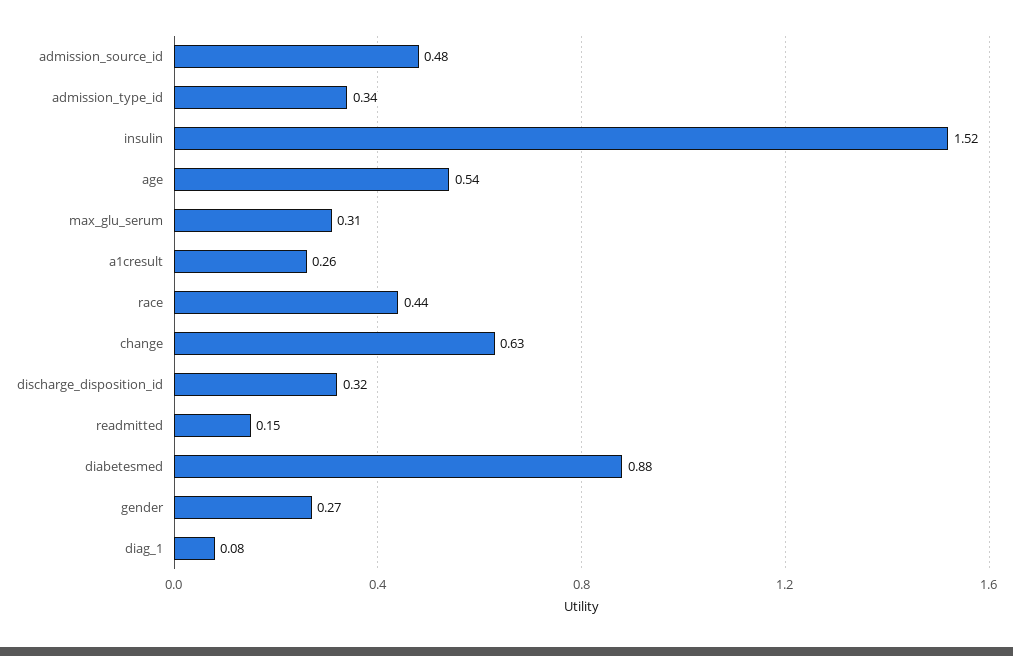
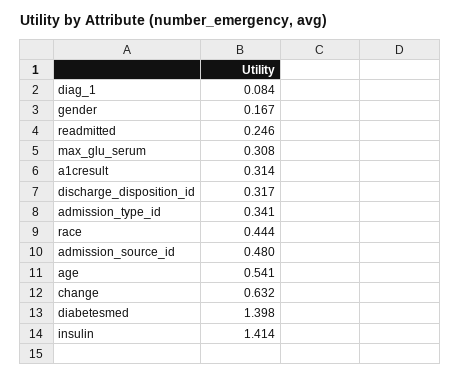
insulin: 1.52 -> 1.414
a1cresult: 0.26 -> 0.314
readmitted: 0.15 -> 0.246
diabetesmed: 0.88 -> 1.398
gender: 0.27 -> 0.167

